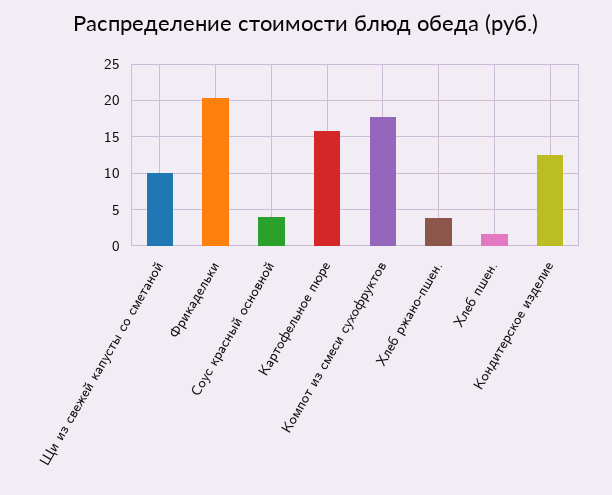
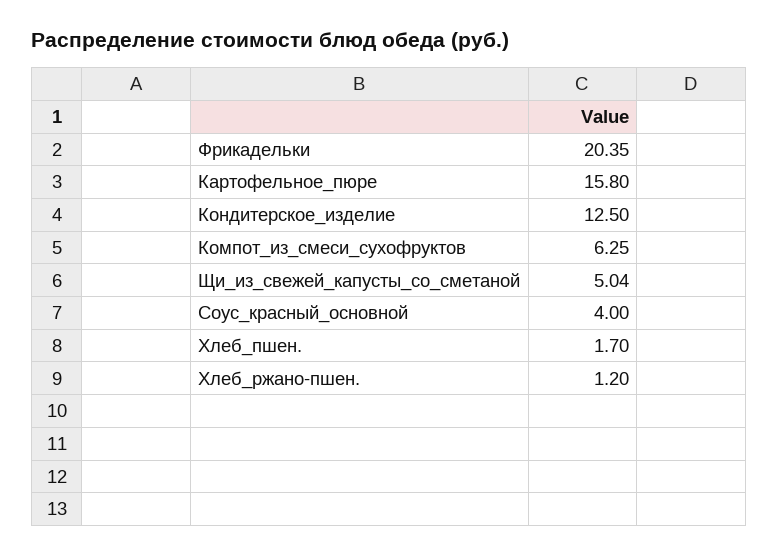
Щи из свежей капусты со сметаной: 10 -> 5.04
Компот из смеси сухофруктов: 18 -> 6.25
Хлеб ржано-пшен.: 4 -> 1.2

